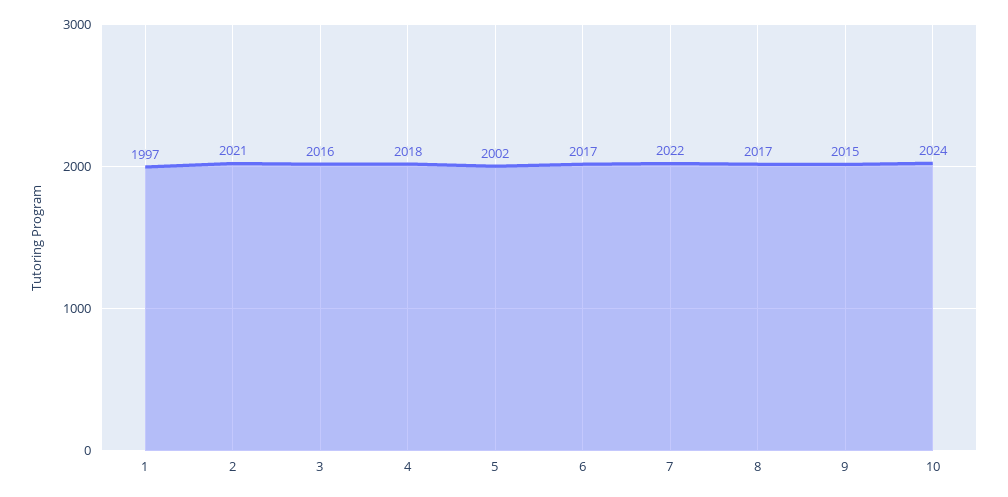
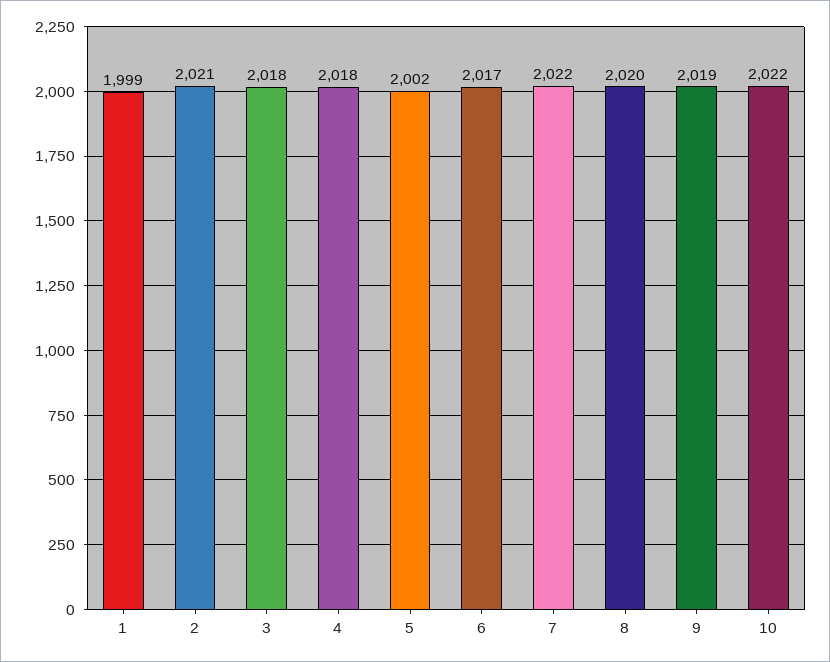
1: 1997 -> 1999
3: 2016 -> 2018
8: 2017 -> 2020
9: 2015 -> 2019
10: 2024 -> 2022

